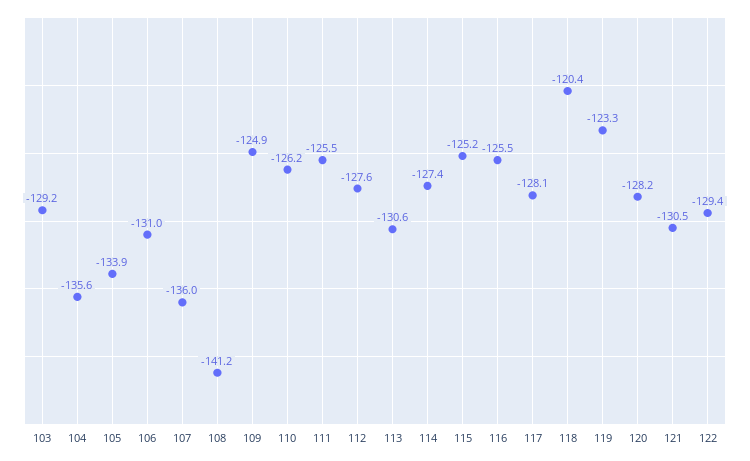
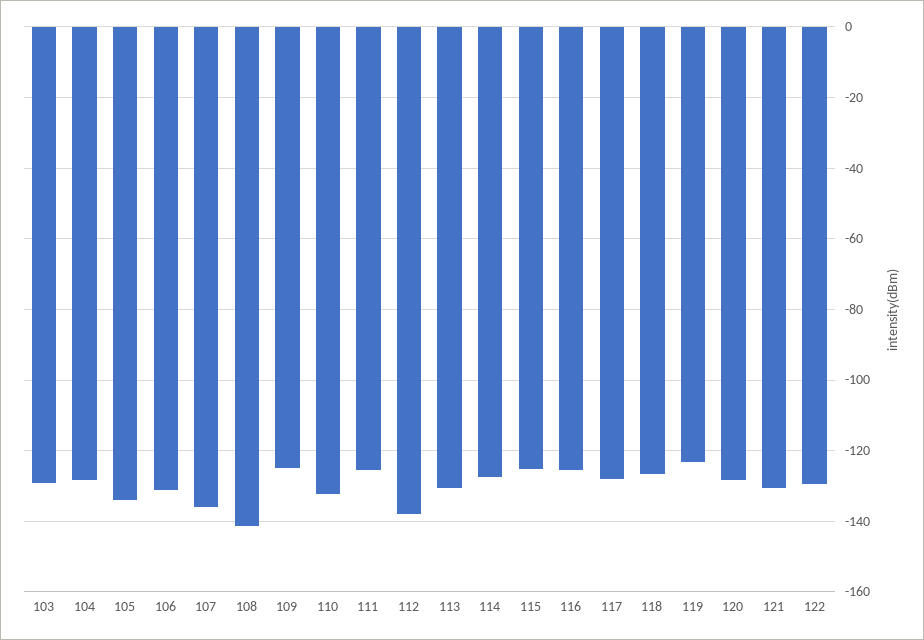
104: -135.6 -> -128
110: -126.2 -> -132
112: -127.6 -> -138
118: -120.4 -> -126

